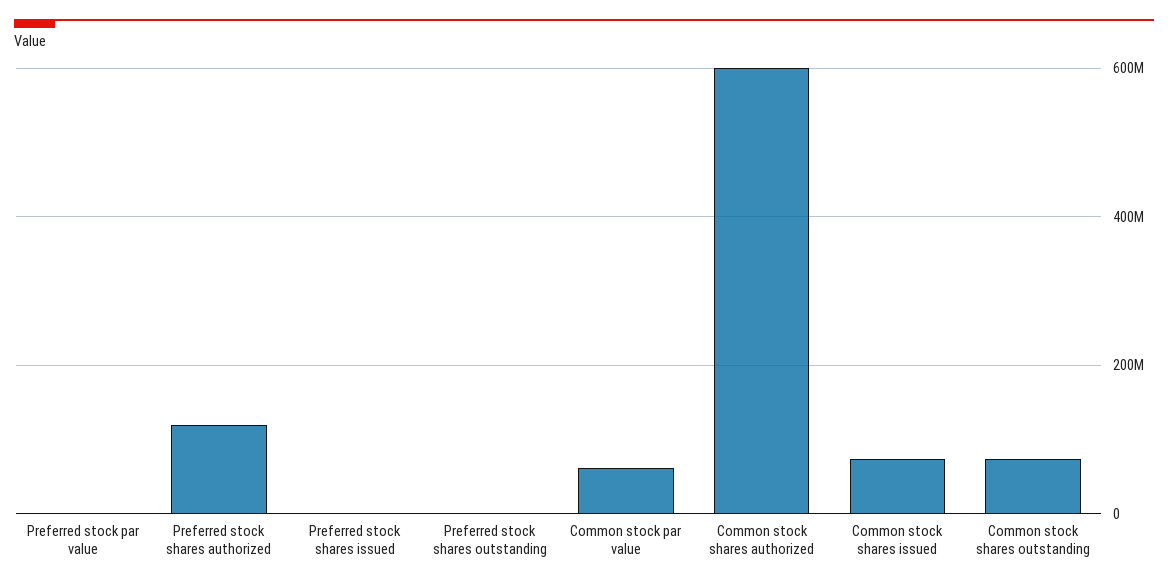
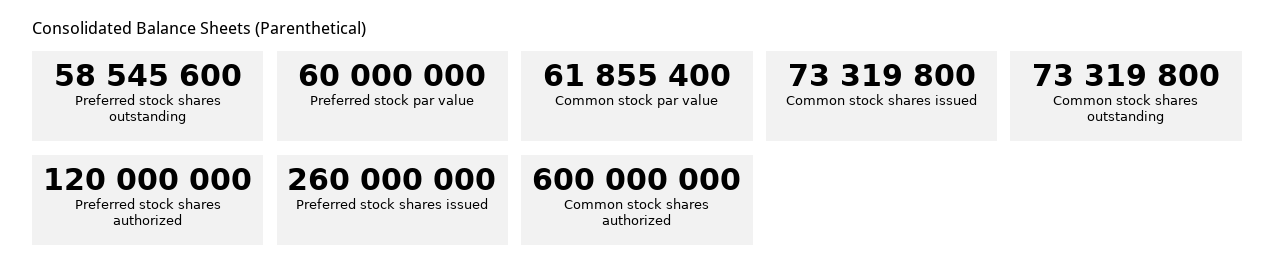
Preferred stock par value: 0 -> 60000000
Preferred stock shares issued: 0 -> 260000000
Preferred stock shares outstanding: 0 -> 58545600

